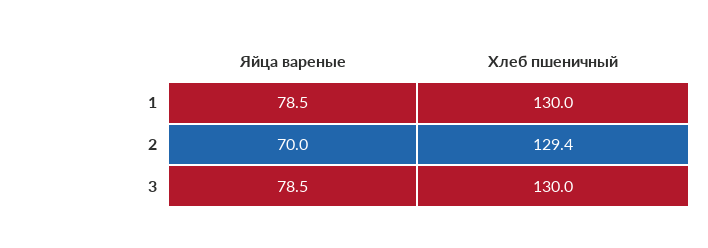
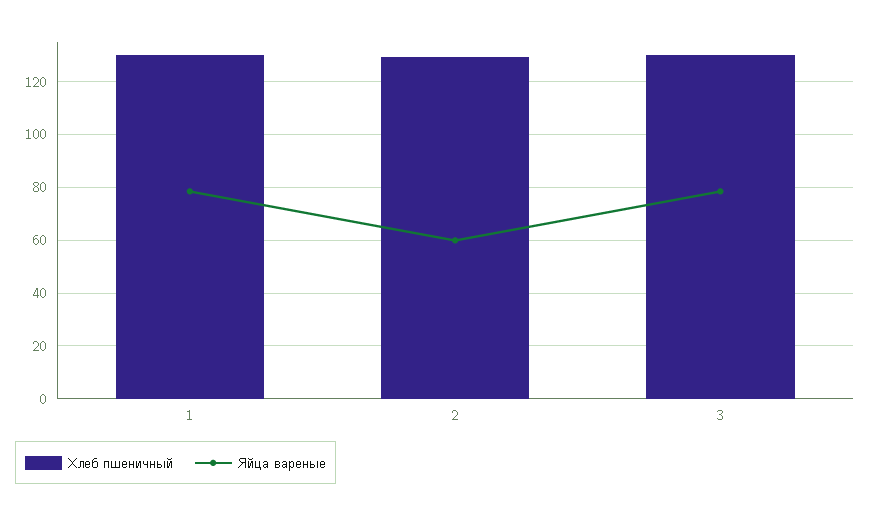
Яйца вареные, 2: 70 -> 60

